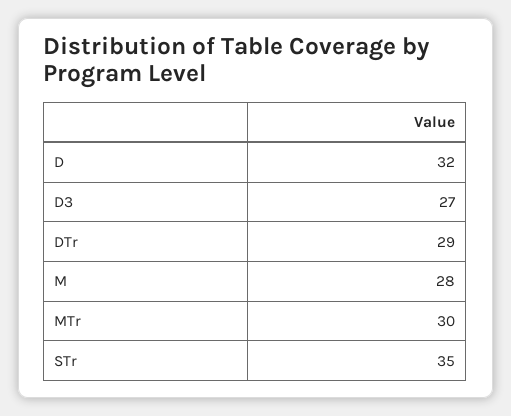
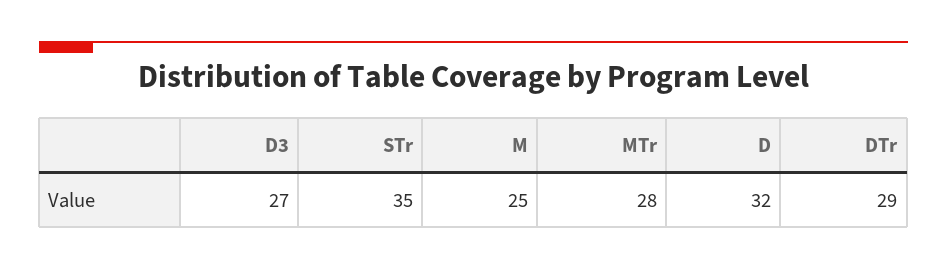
M: 28 -> 25
MTr: 30 -> 28

